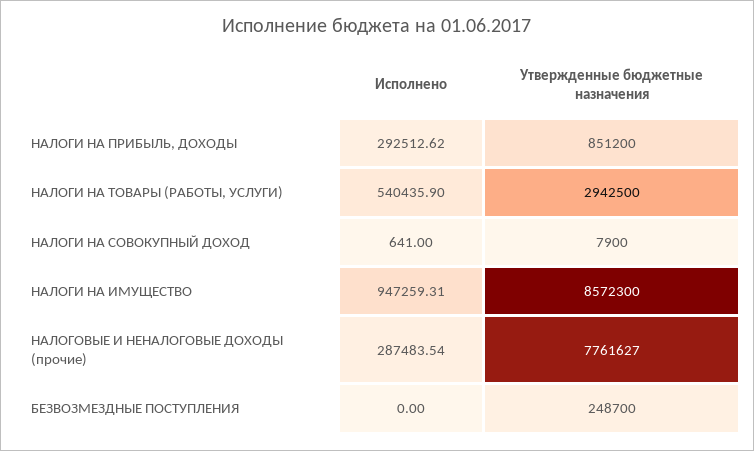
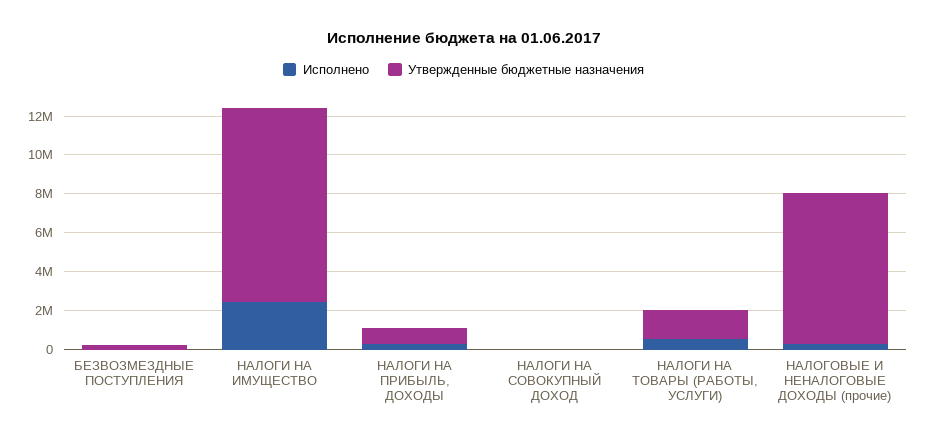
Утвержденные бюджетные назначения, НАЛОГИ НА ТОВАРЫ (РАБОТЫ, УСЛУГИ): 2942500 -> 1500000
Исполнено, НАЛОГИ НА ИМУЩЕСТВО: 947259.31 -> 2500000
Утвержденные бюджетные назначения, НАЛОГИ НА ИМУЩЕСТВО: 8572300 -> 10000000

